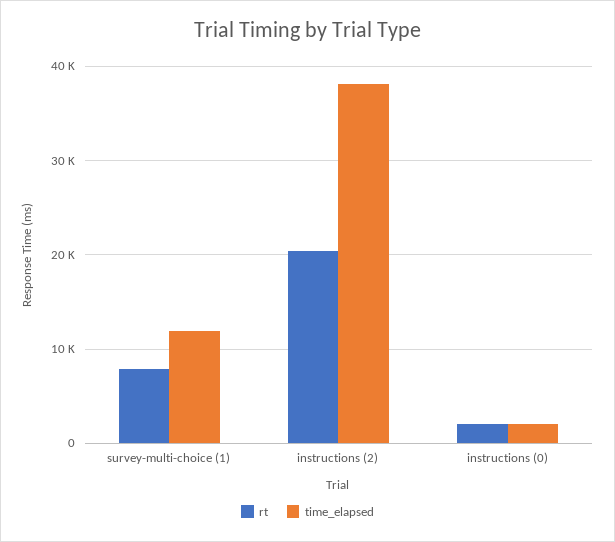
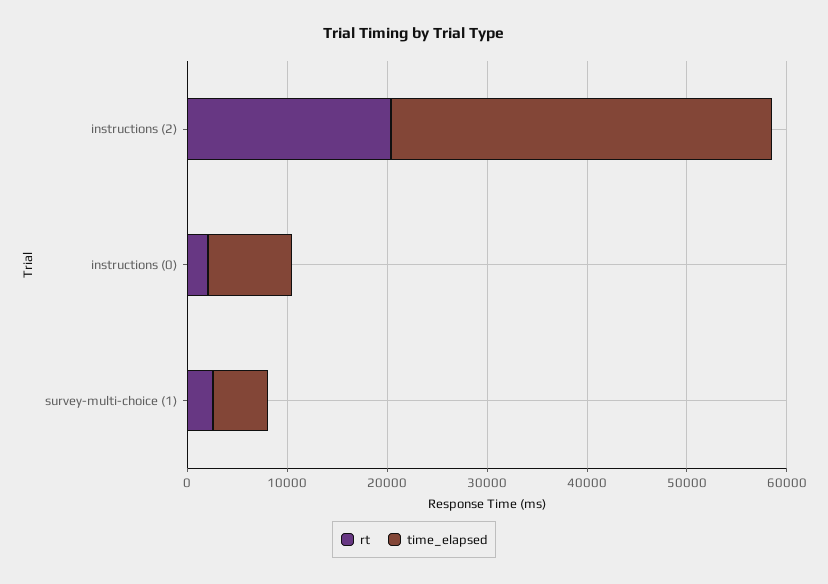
rt, survey-multi-choice (1): 8000 -> 2000
time_elapsed, survey-multi-choice (1): 12000 -> 6000
time_elapsed, instructions (0): 2000 -> 8000

